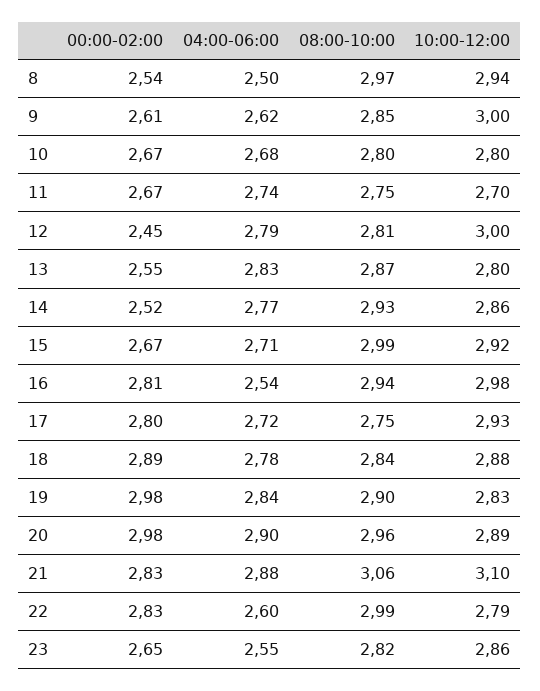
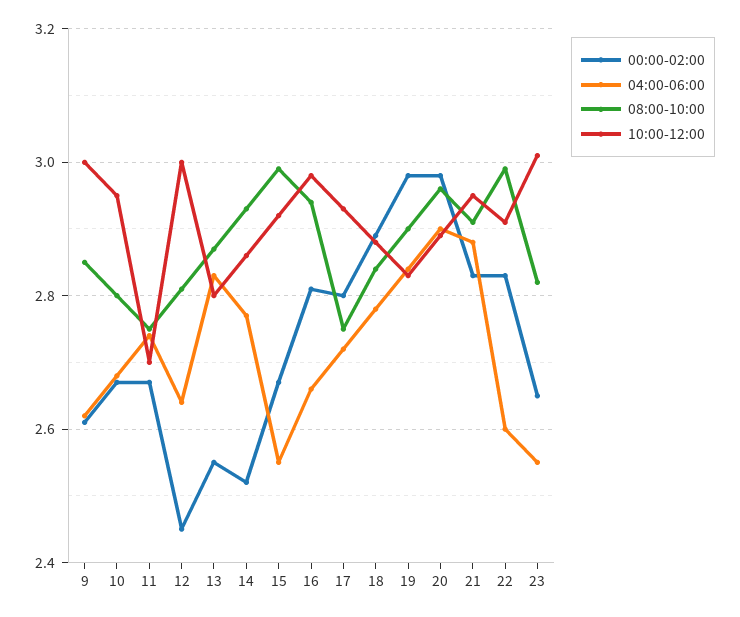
00:00-02:00, 8: 2.54 -> none
04:00-06:00, 8: 2.5 -> none
08:00-10:00, 8: 2.97 -> none
10:00-12:00, 8: 2.94 -> none
10:00-12:00, 10: 2.8 -> 2.95
04:00-06:00, 12: 2.79 -> 2.65
04:00-06:00, 15: 2.71 -> 2.55
04:00-06:00, 16: 2.54 -> 2.65
08:00-10:00, 21: 3.06 -> 2.9
10:00-12:00, 21: 3.1 -> 2.95
10:00-12:00, 22: 2.79 -> 2.9
10:00-12:00, 23: 2.86 -> 3

